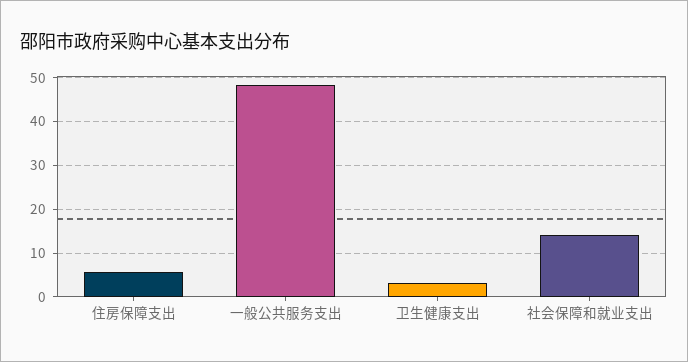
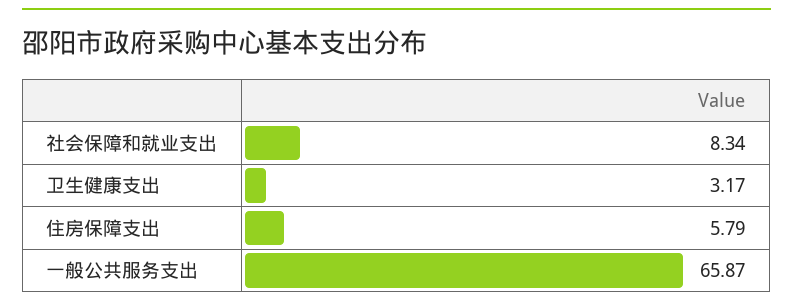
一般公共服务支出: 48 -> 65.87
社会保障和就业支出: 14 -> 8.34

